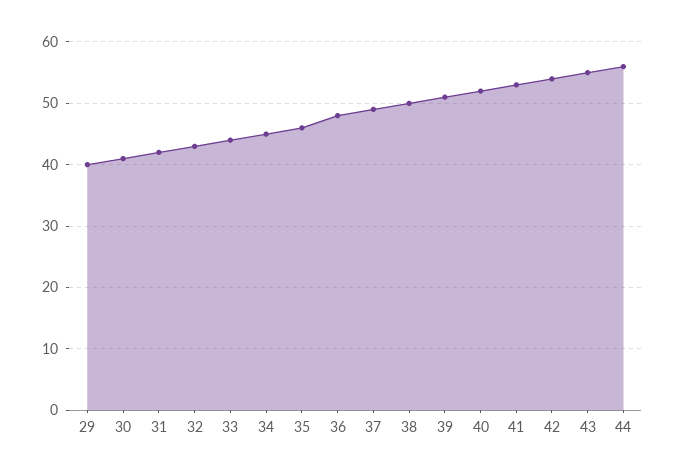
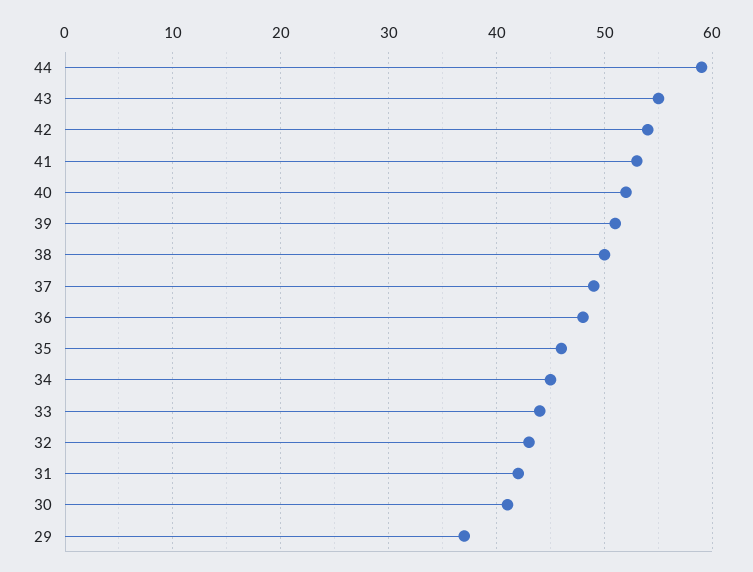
29: 40 -> 37
44: 56 -> 59

